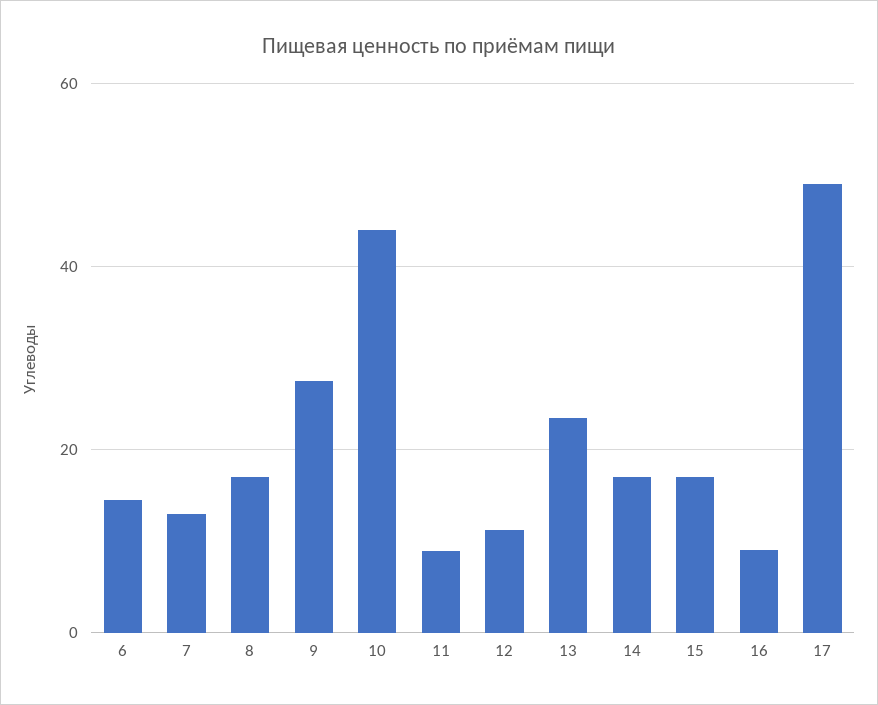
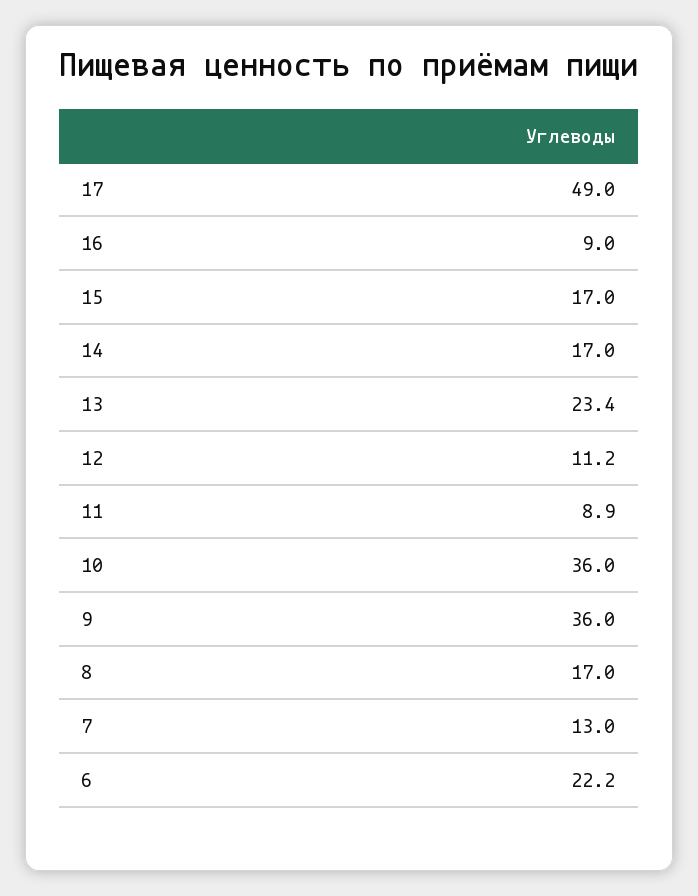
6: 14 -> 22.2
9: 28 -> 36
10: 44 -> 36

